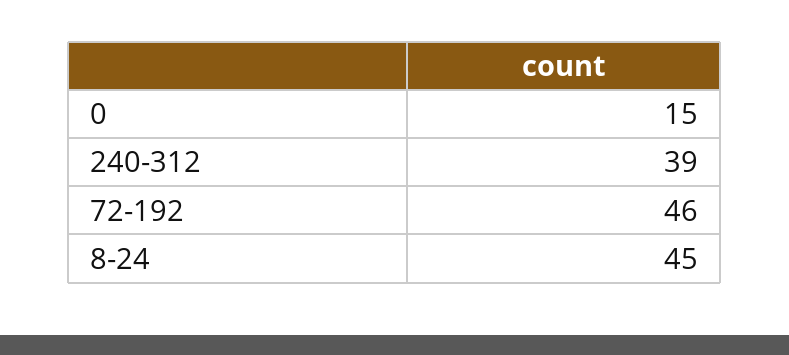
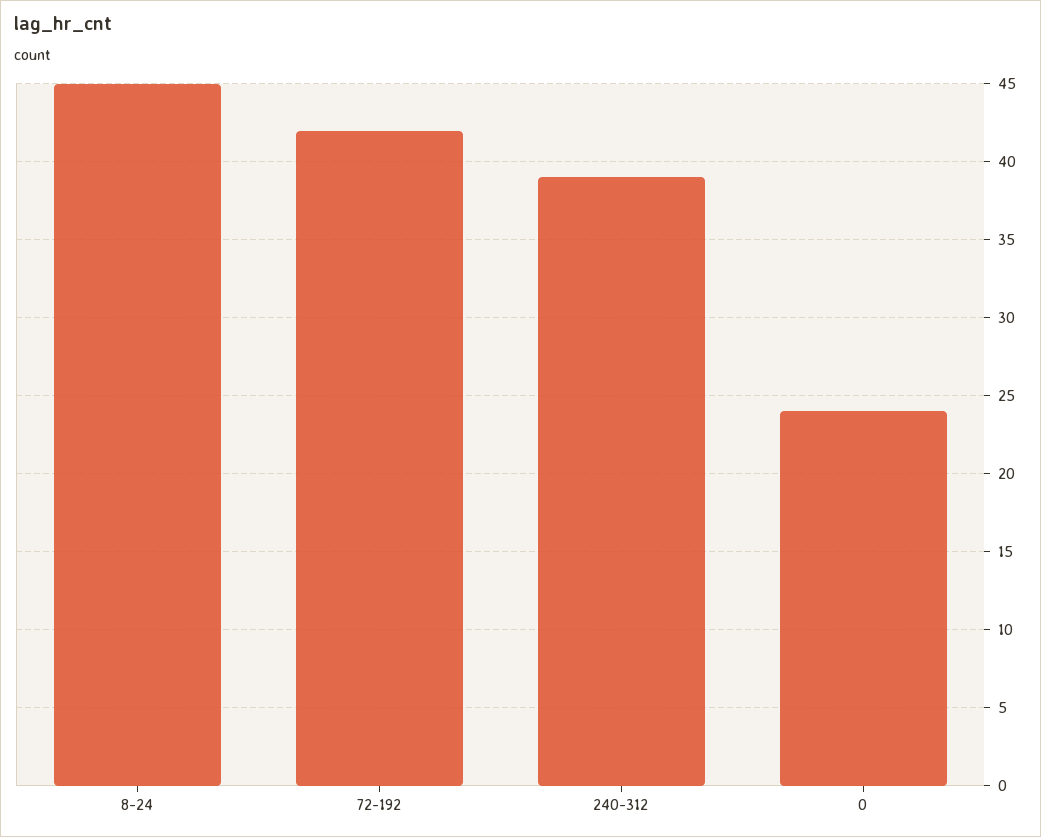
0: 15 -> 24
72-192: 46 -> 42

